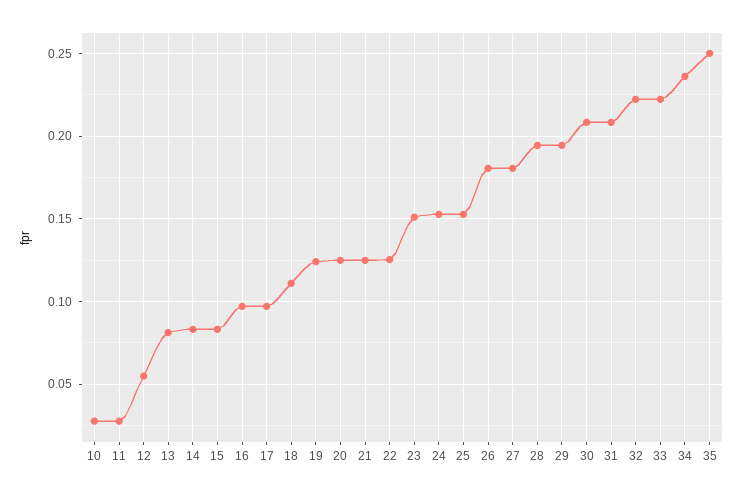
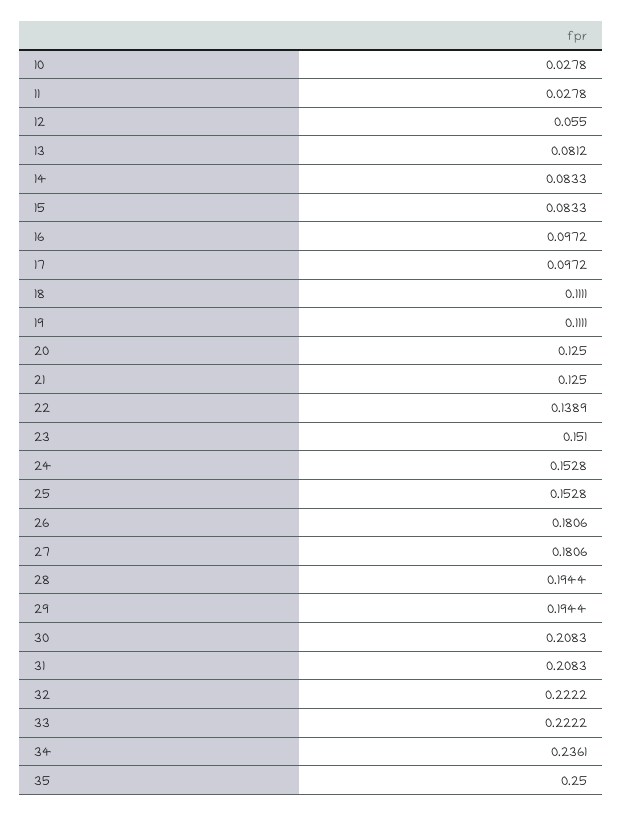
19: 0.125 -> 0.1111
22: 0.125 -> 0.1389

